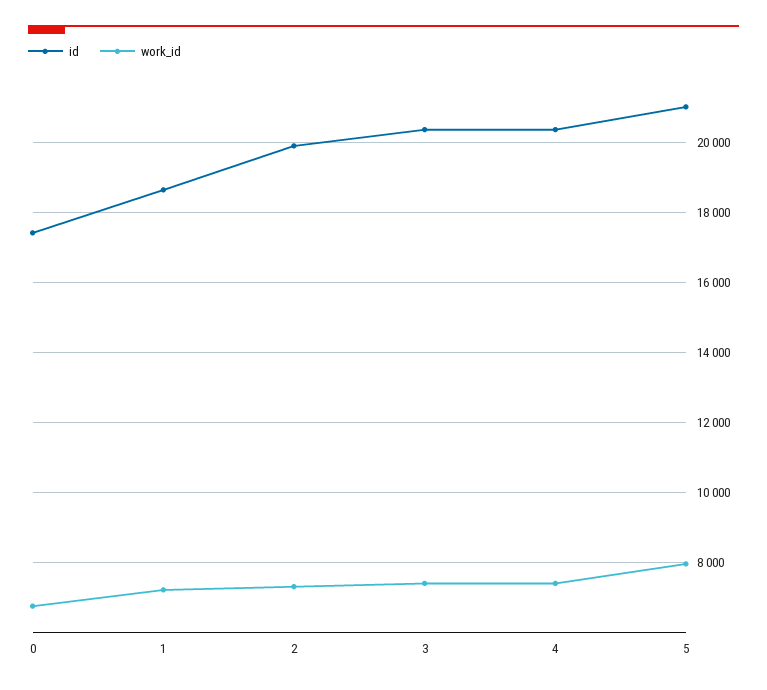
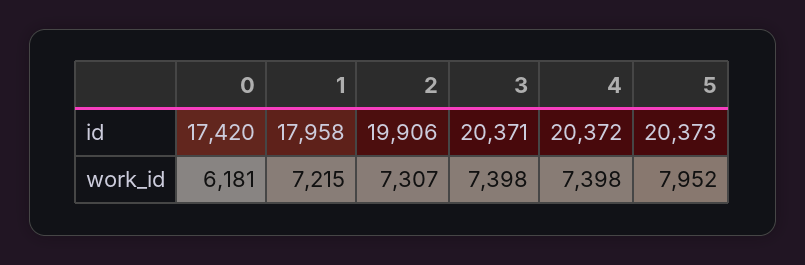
work_id, 0: 6800 -> 6181
id, 1: 18600 -> 17958
id, 5: 21000 -> 20373

